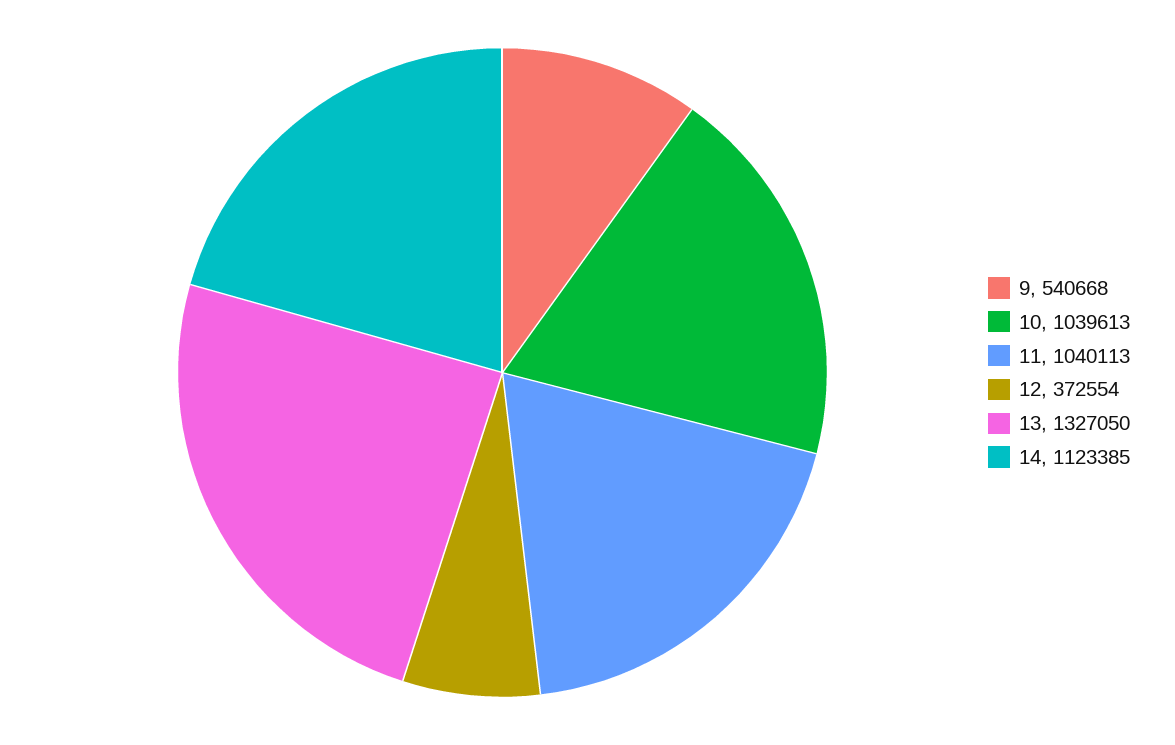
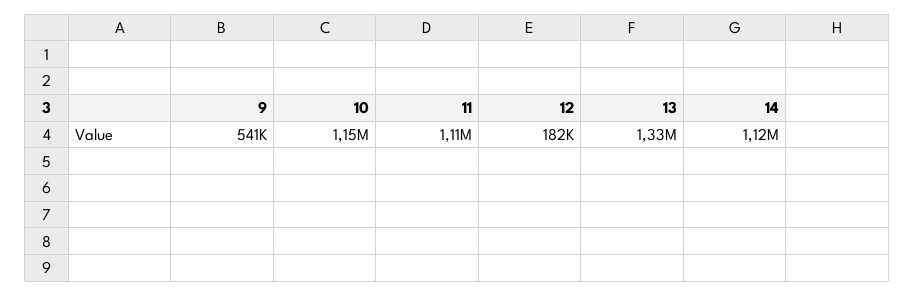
10: 1039613 -> 1150000
11: 1040113 -> 1110000
12: 372554 -> 182000

